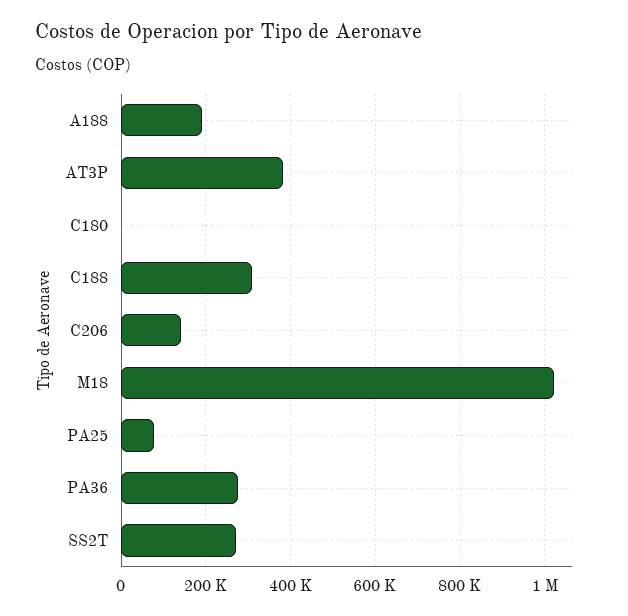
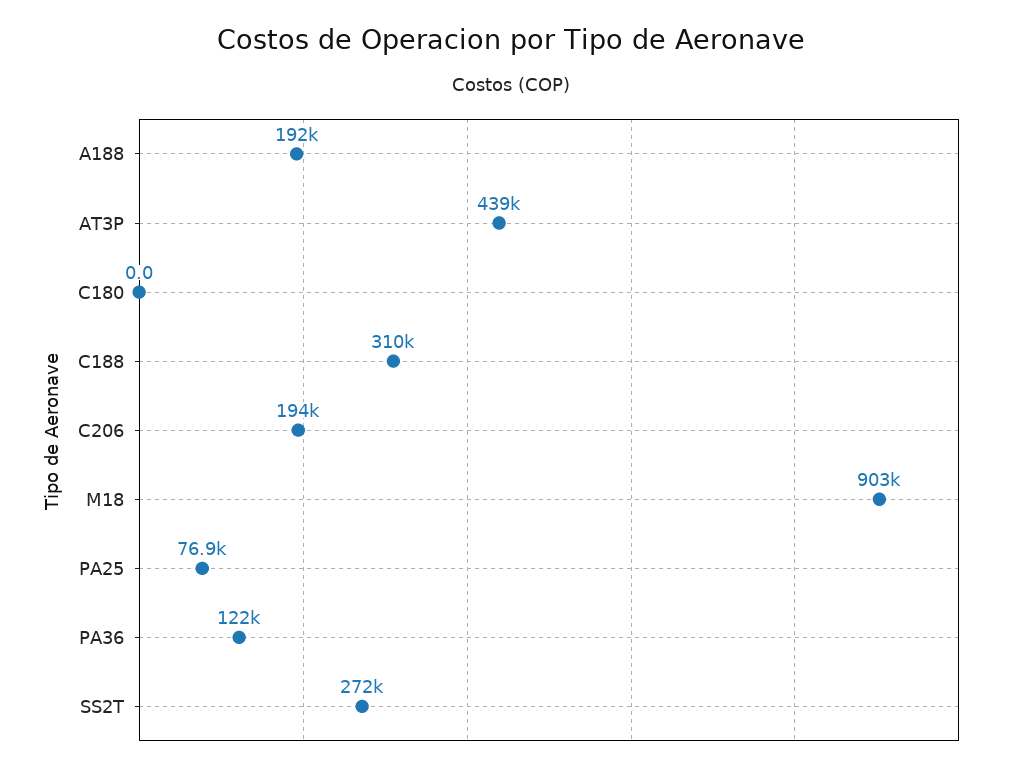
AT3P: 380000 -> 439000
C206: 140000 -> 194000
M18: 1020000 -> 903000
PA36: 280000 -> 122000

